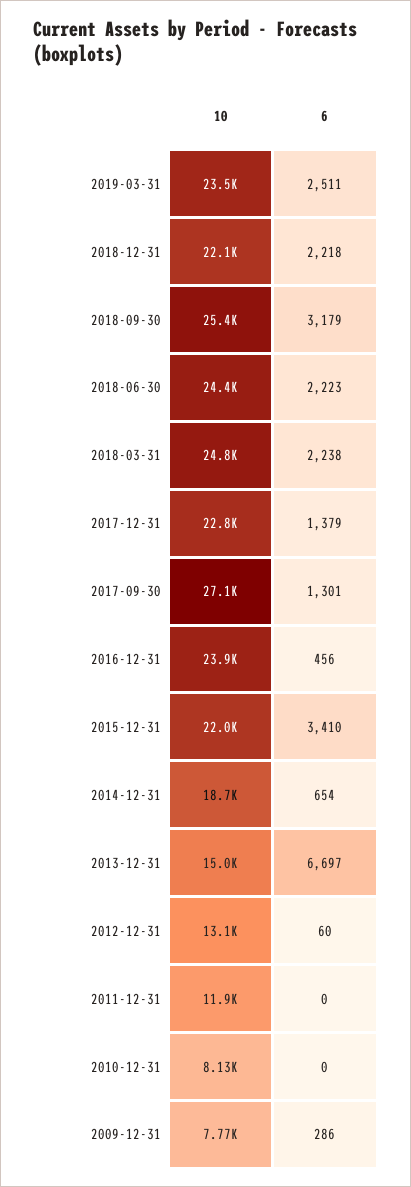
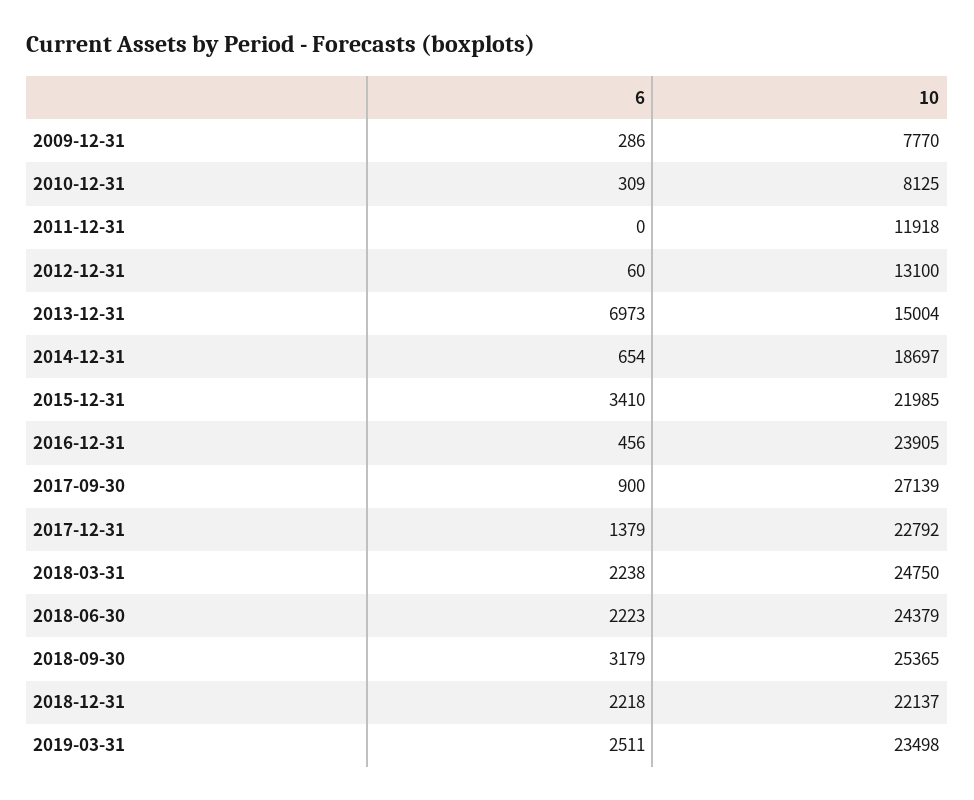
6, 2017-09-30: 1301 -> 900
6, 2013-12-31: 6697 -> 6973
6, 2010-12-31: 0 -> 309

